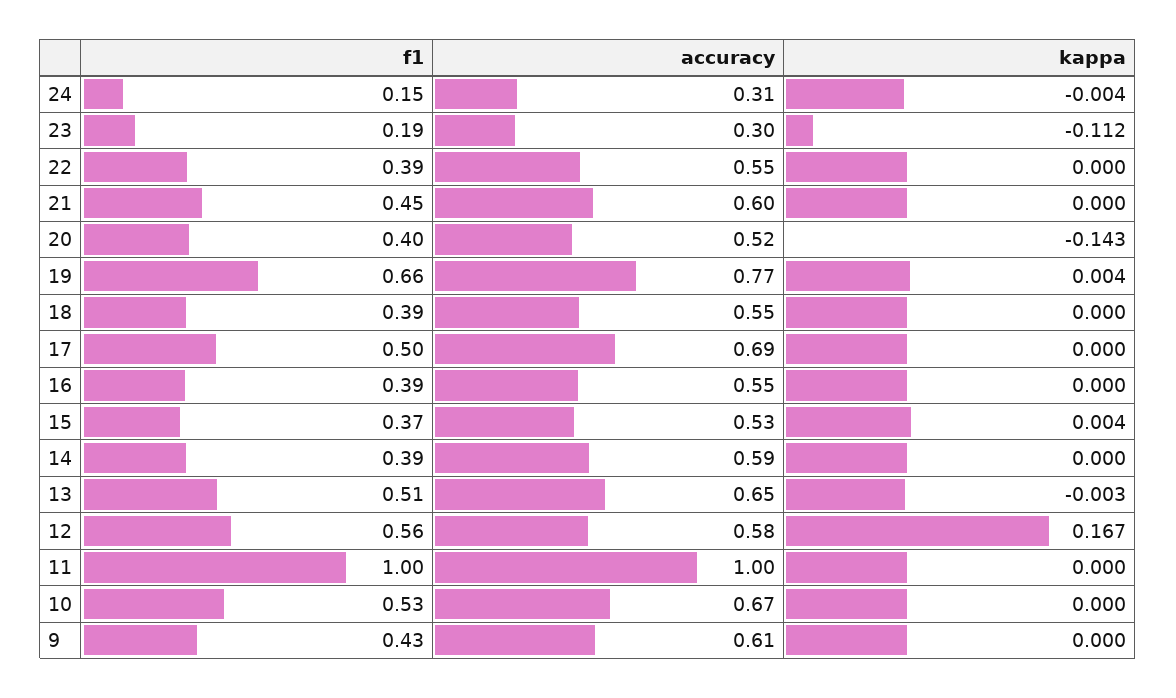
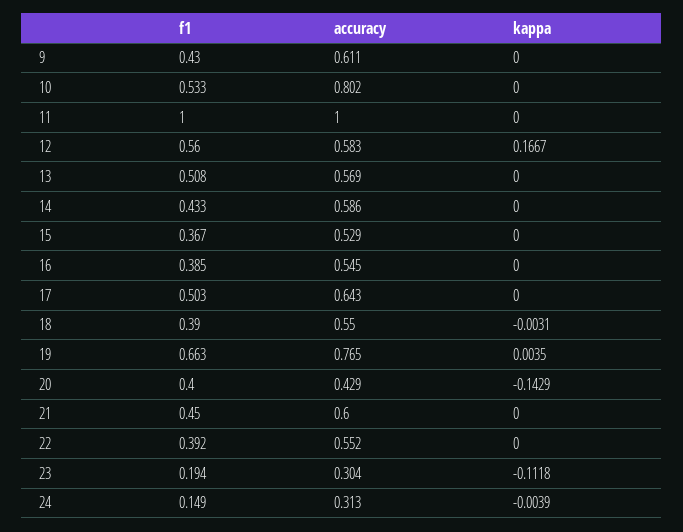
accuracy, 20: 0.52 -> 0.429
kappa, 18: 0 -> -0.0031
accuracy, 17: 0.69 -> 0.643
kappa, 15: 0.004 -> 0
f1, 14: 0.39 -> 0.433
accuracy, 13: 0.65 -> 0.569
kappa, 13: -0.003 -> 0
accuracy, 10: 0.67 -> 0.802

